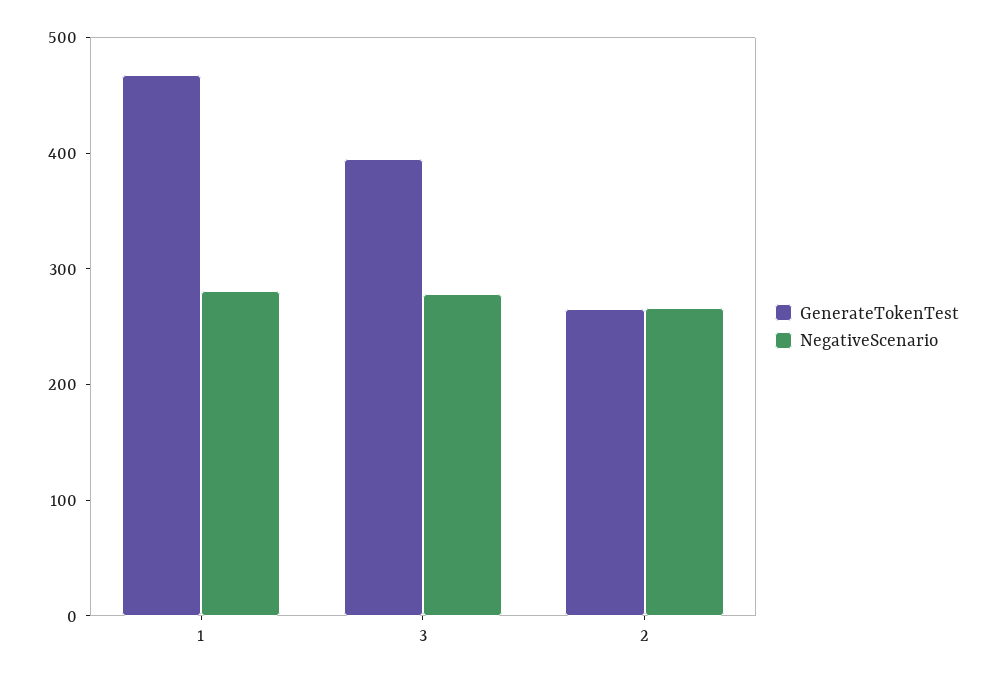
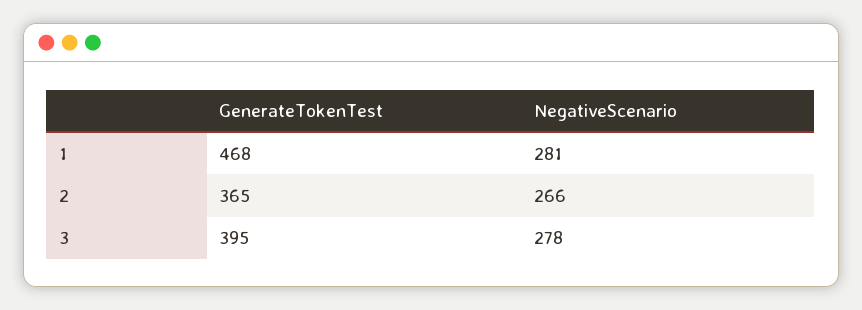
GenerateTokenTest, 2: 260 -> 365

